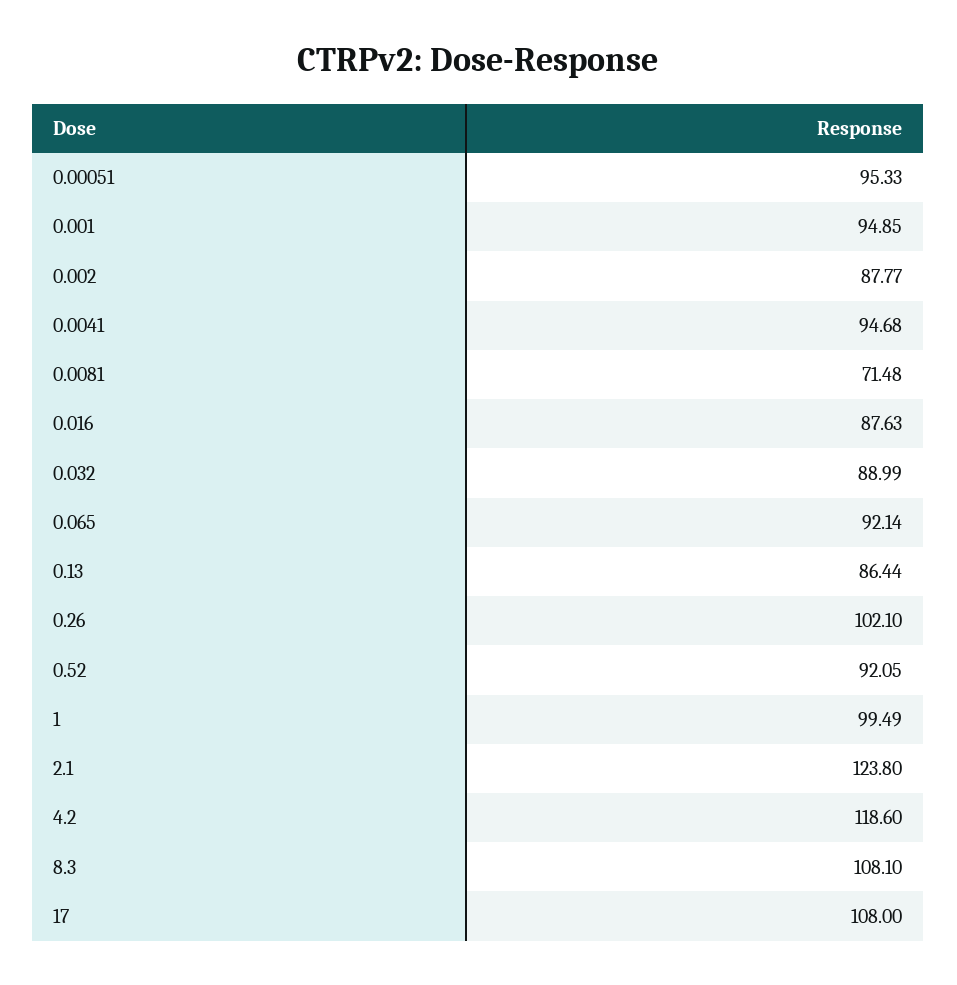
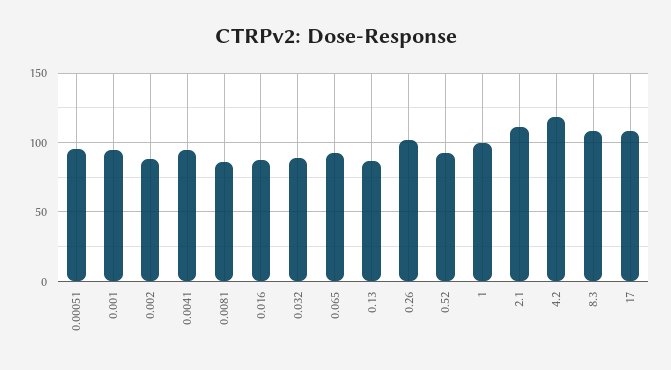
0.0081: 71.48 -> 85
2.1: 123.8 -> 110

